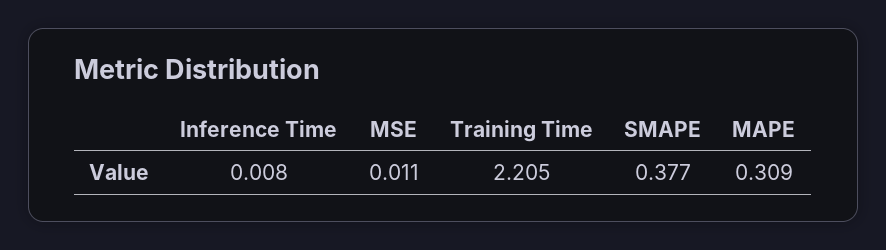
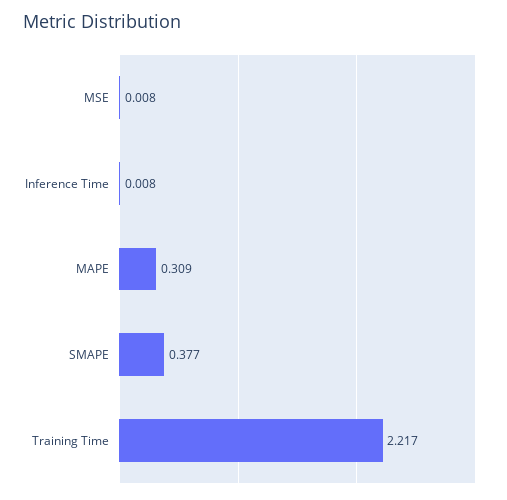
MSE: 0.011 -> 0.008
Training Time: 2.205 -> 2.217

